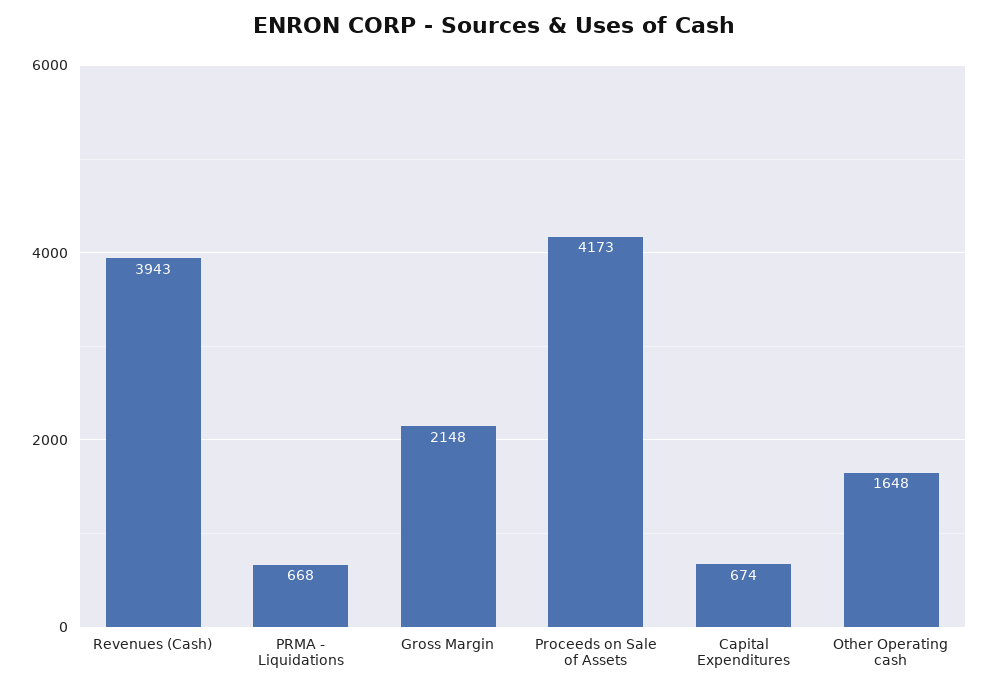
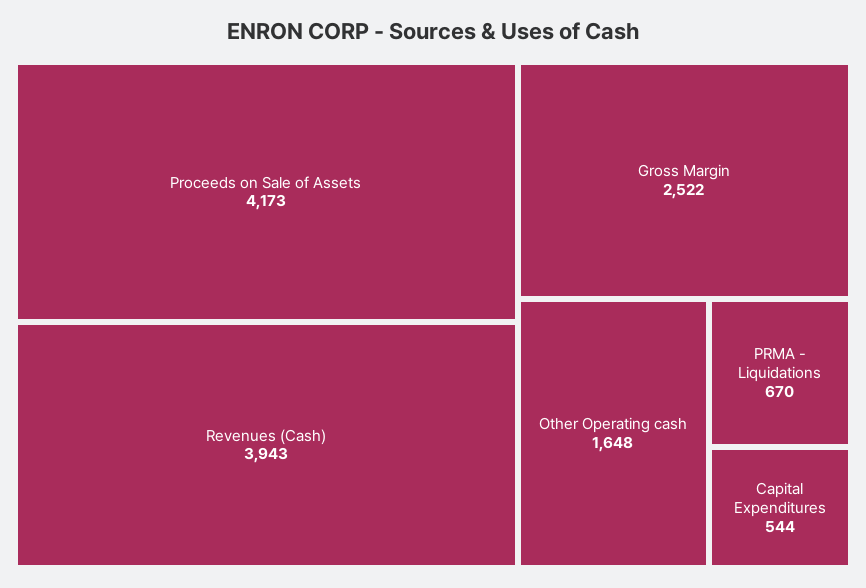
PRMA - Liquidations: 668 -> 670
Gross Margin: 2148 -> 2522
Capital Expenditures: 674 -> 544

